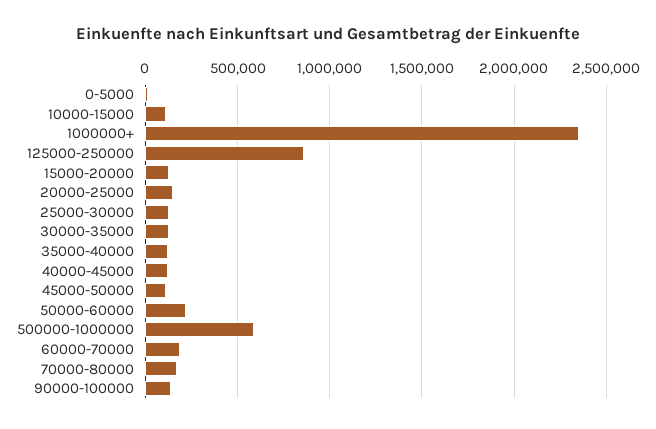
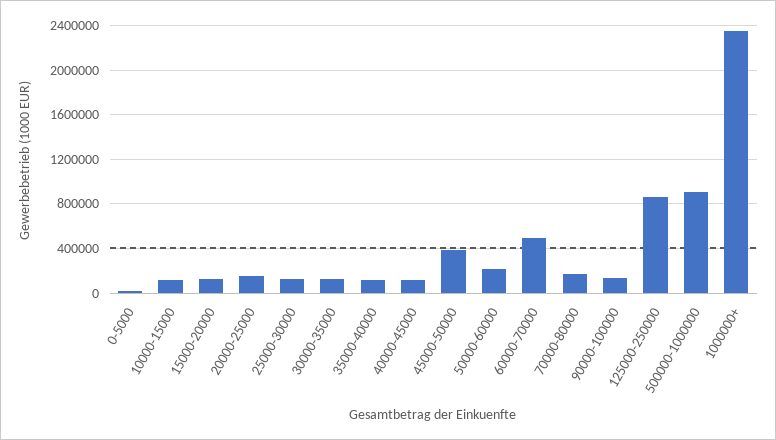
45000-50000: 100000 -> 400000
500000-1000000: 600000 -> 900000
60000-70000: 200000 -> 500000

